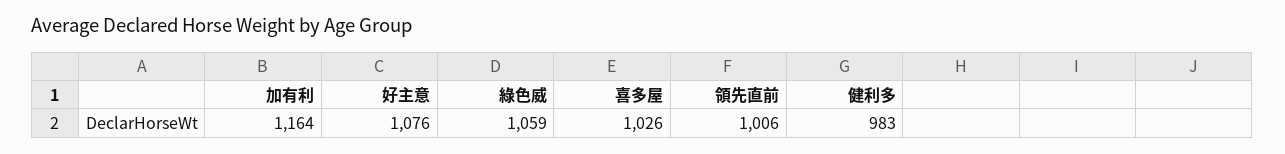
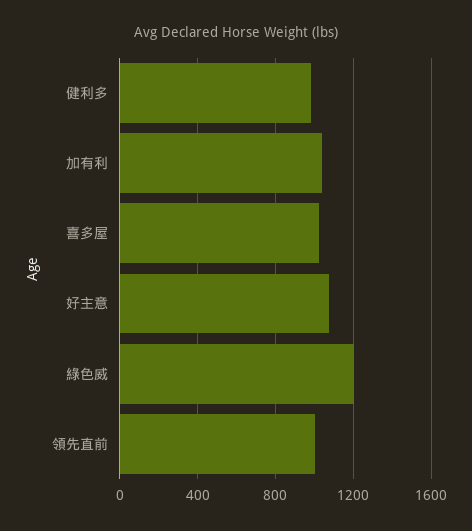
加有利: 1164 -> 1050
綠色威: 1059 -> 1200

